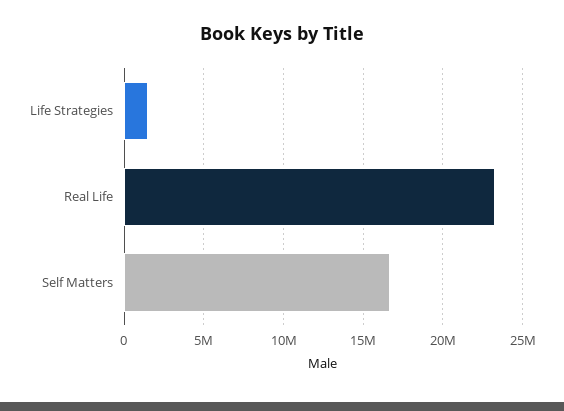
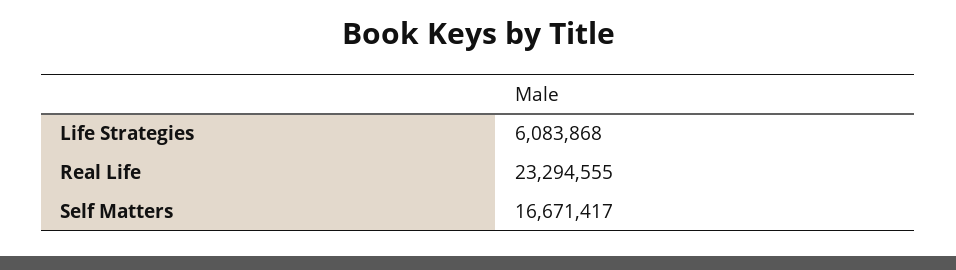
Life Strategies: 1500000 -> 6083868

